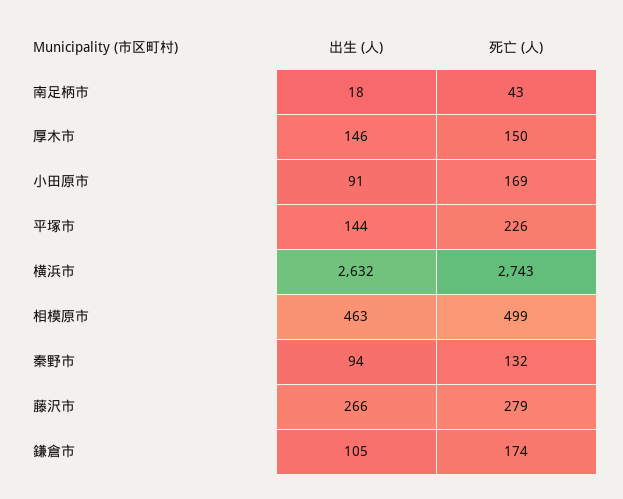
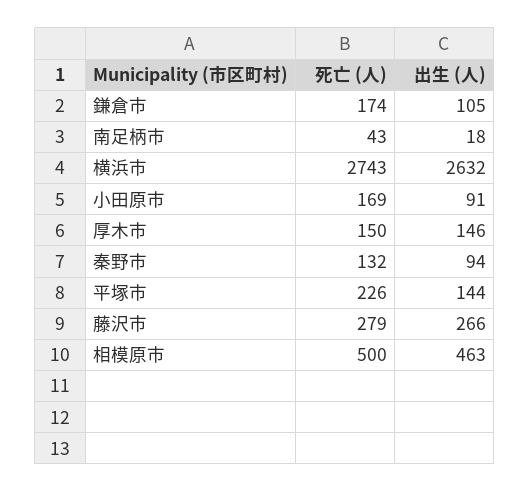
死亡 (人), 相模原市: 499 -> 500

